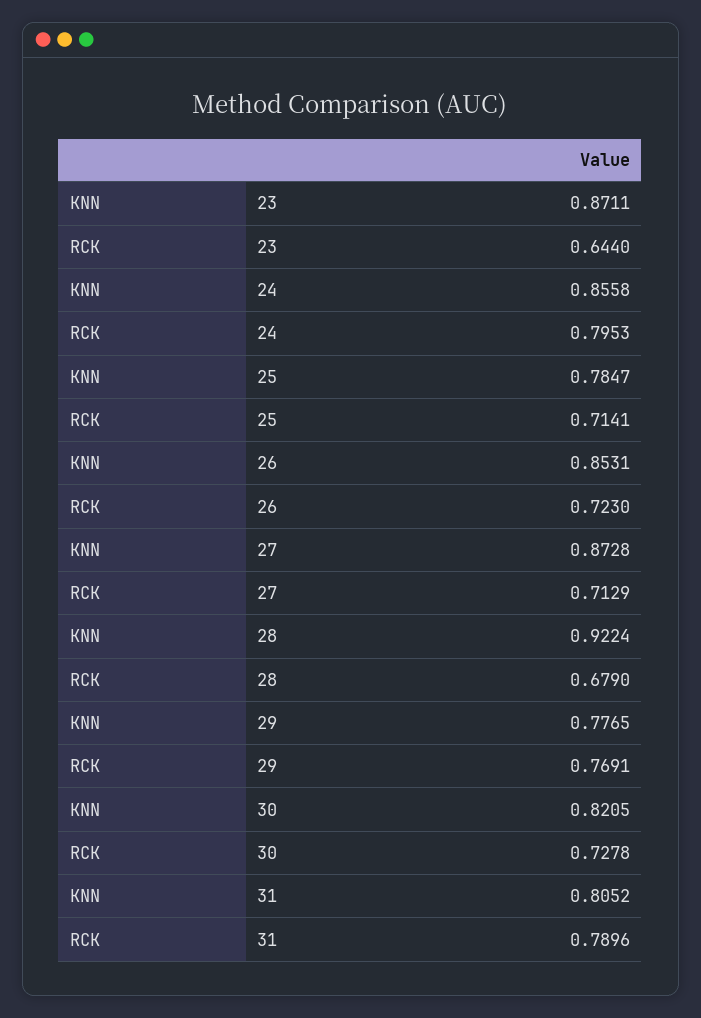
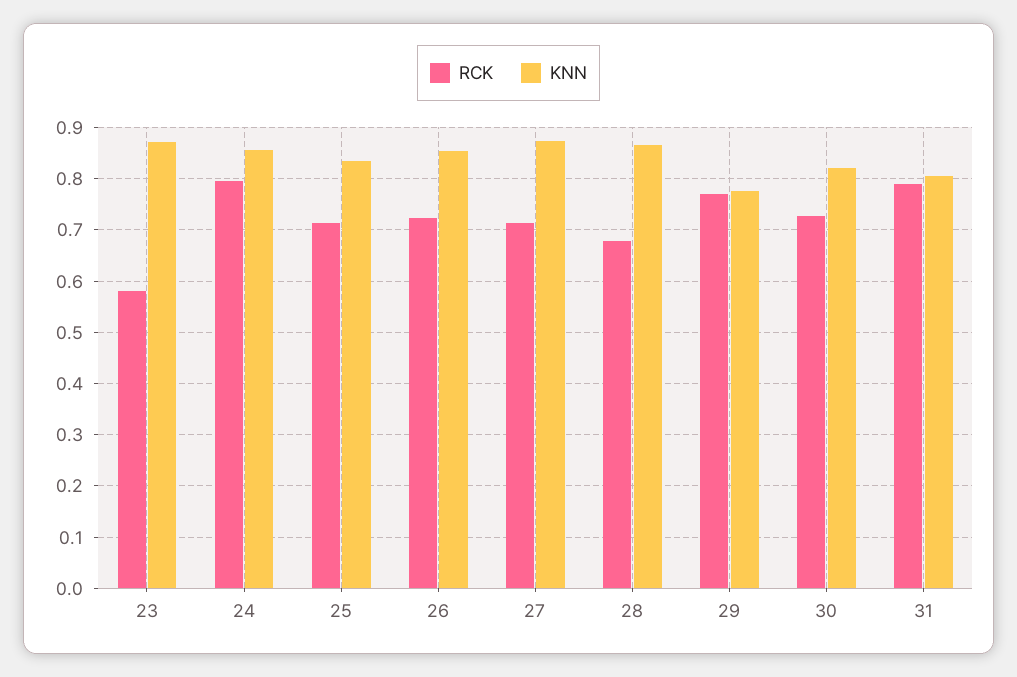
RCK, 23: 0.644 -> 0.58
KNN, 25: 0.7847 -> 0.84
KNN, 28: 0.9224 -> 0.86

